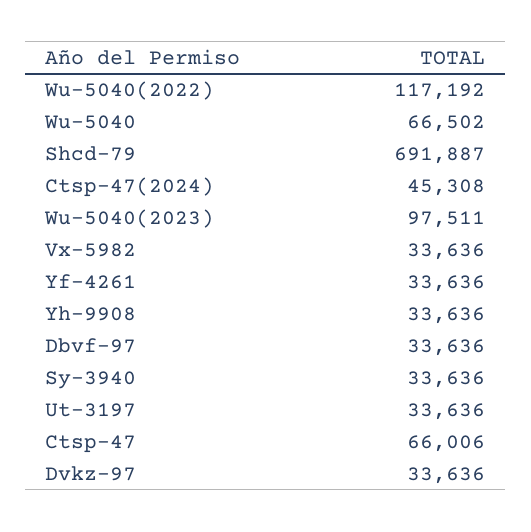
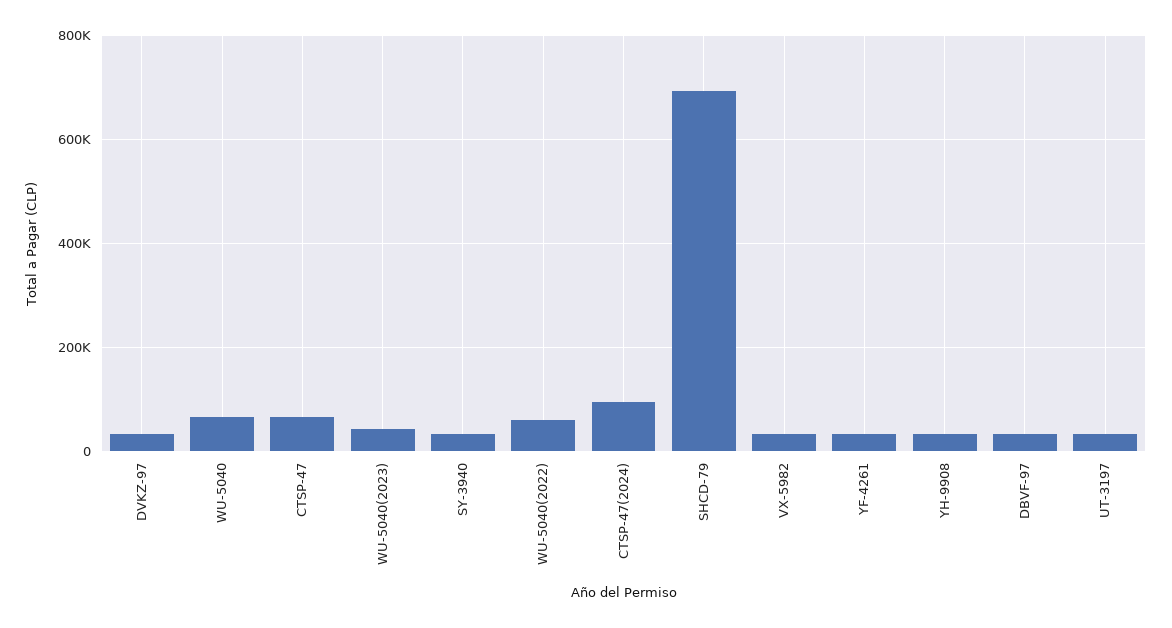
Wu-5040(2022): 117192 -> 60000
Ctsp-47(2024): 45308 -> 100000
Wu-5040(2023): 97511 -> 40000

